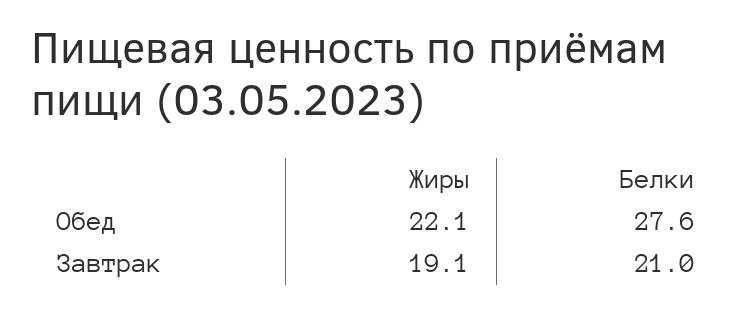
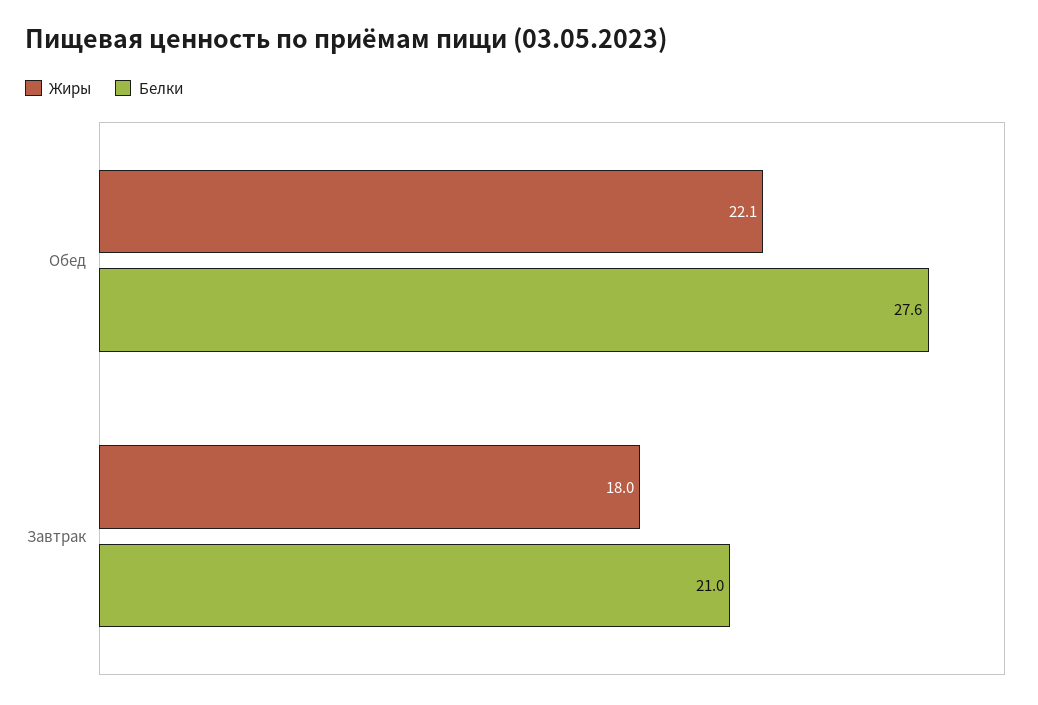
Жиры, Завтрак: 19.1 -> 18

